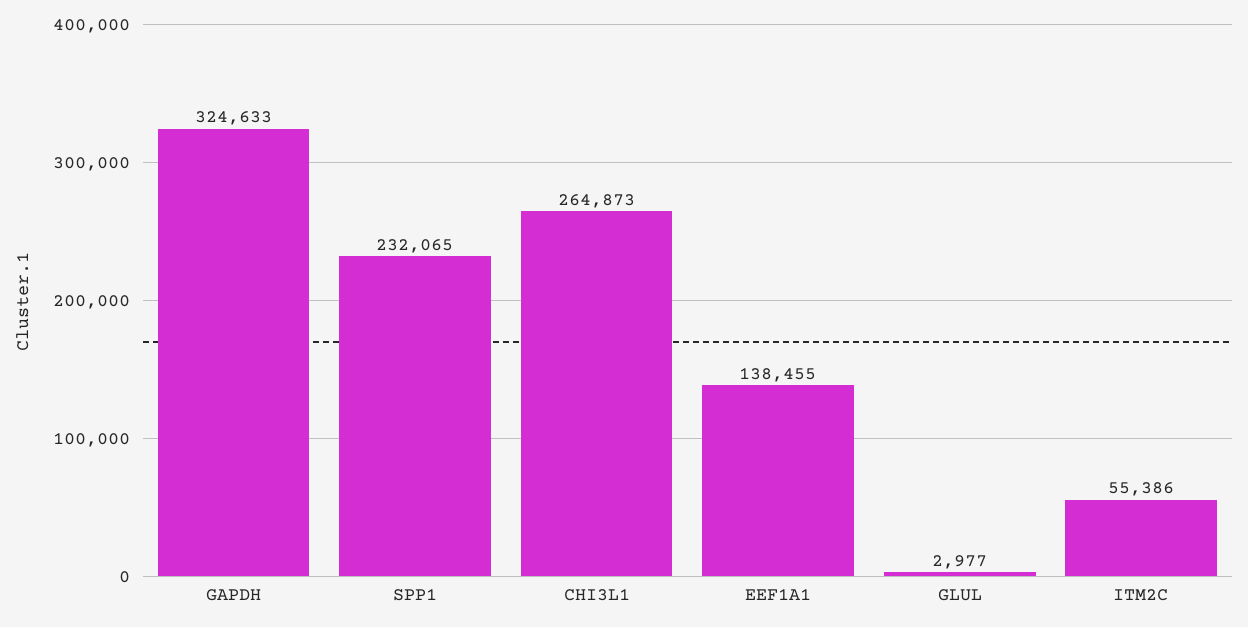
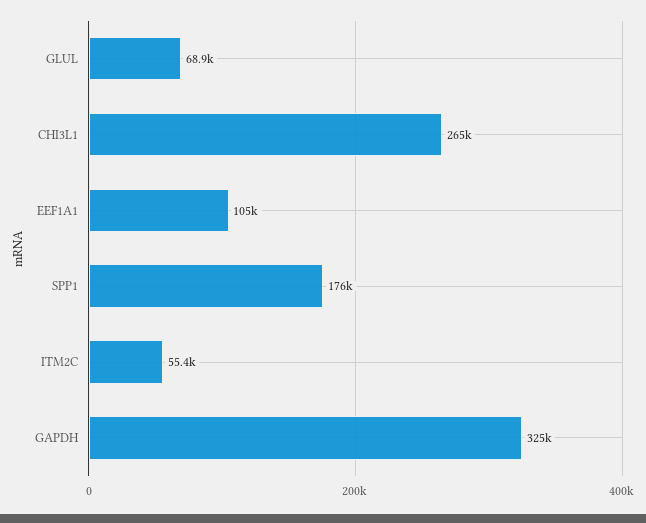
SPP1: 232065 -> 176000
EEF1A1: 138455 -> 105000
GLUL: 2977 -> 68900

